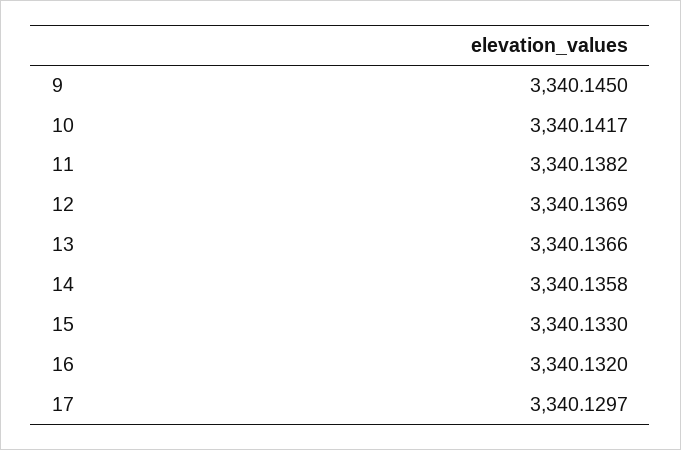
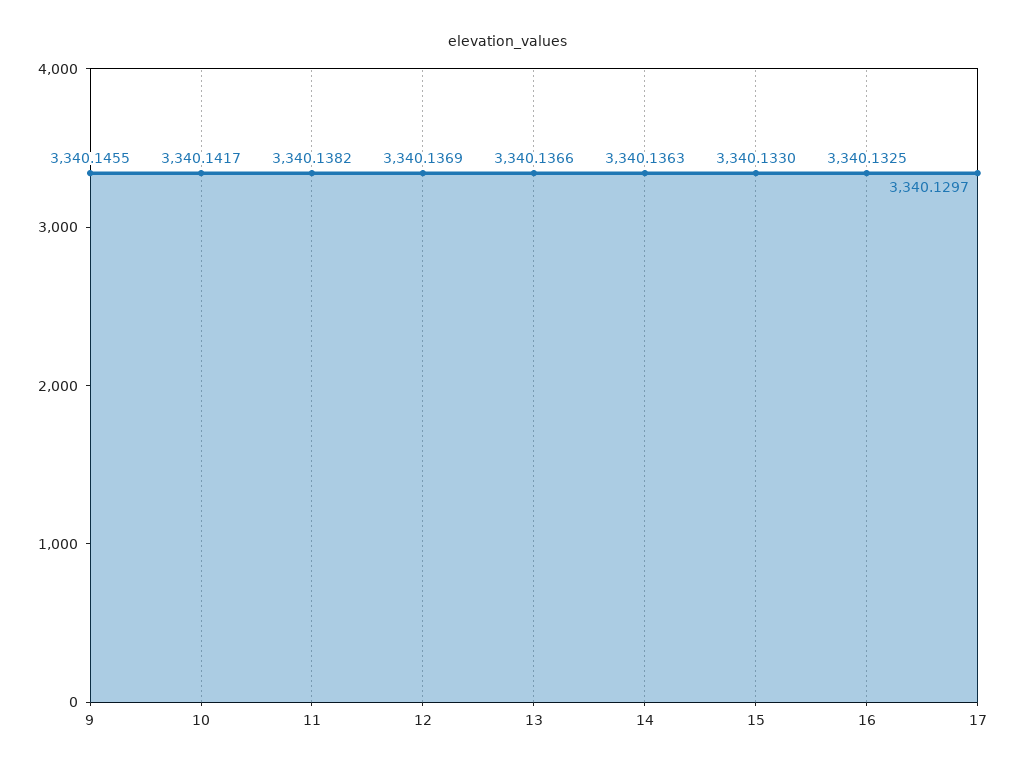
9: 3340.145 -> 3340.1455
14: 3340.1358 -> 3340.1363
16: 3340.132 -> 3340.1325

